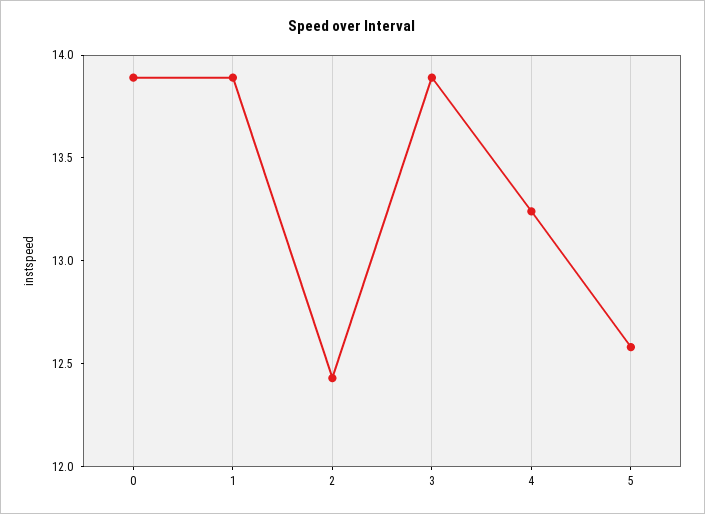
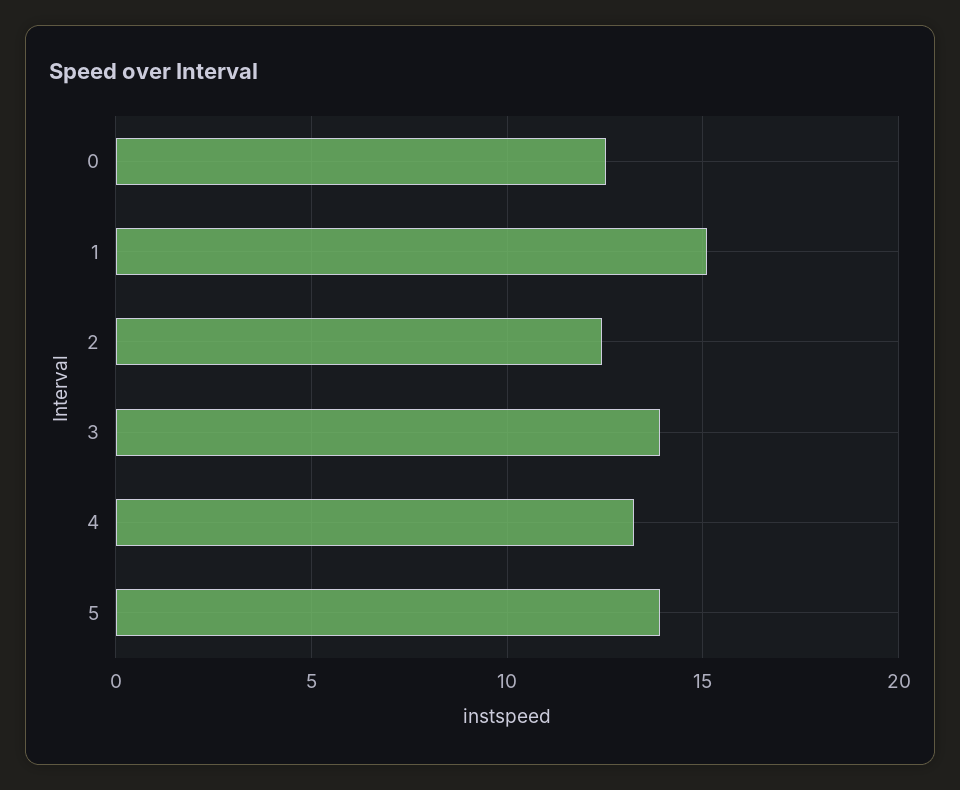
0: 13.9 -> 12.5
1: 13.9 -> 15
5: 12.6 -> 14

